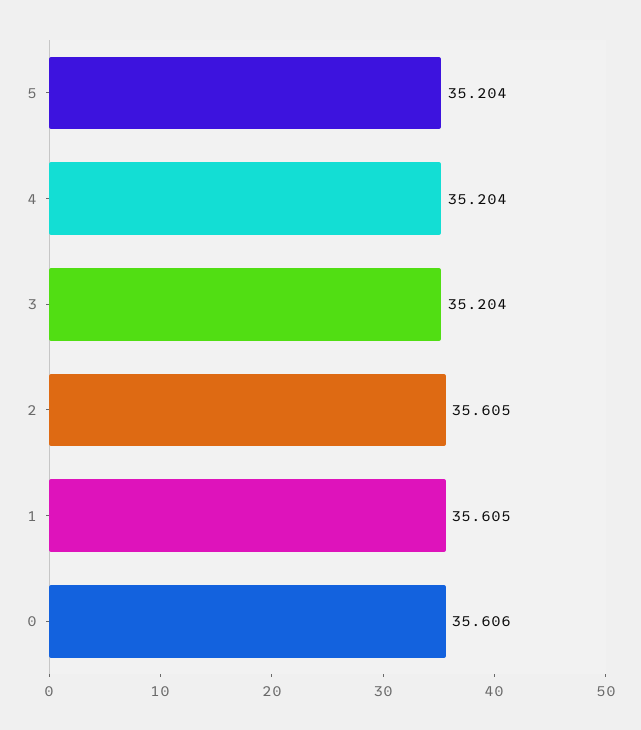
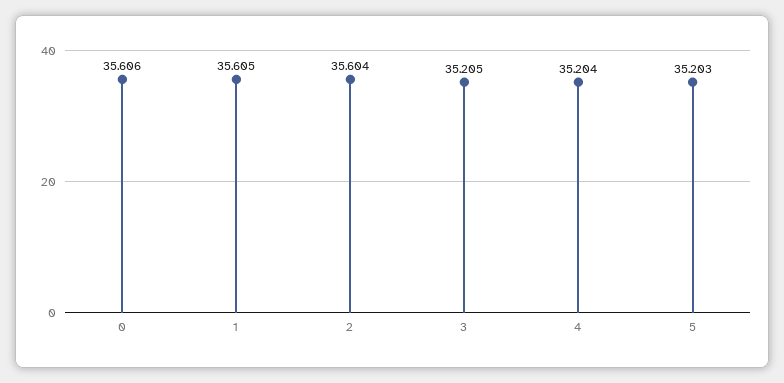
5: 35.204 -> 35.203
3: 35.204 -> 35.205
2: 35.605 -> 35.604

